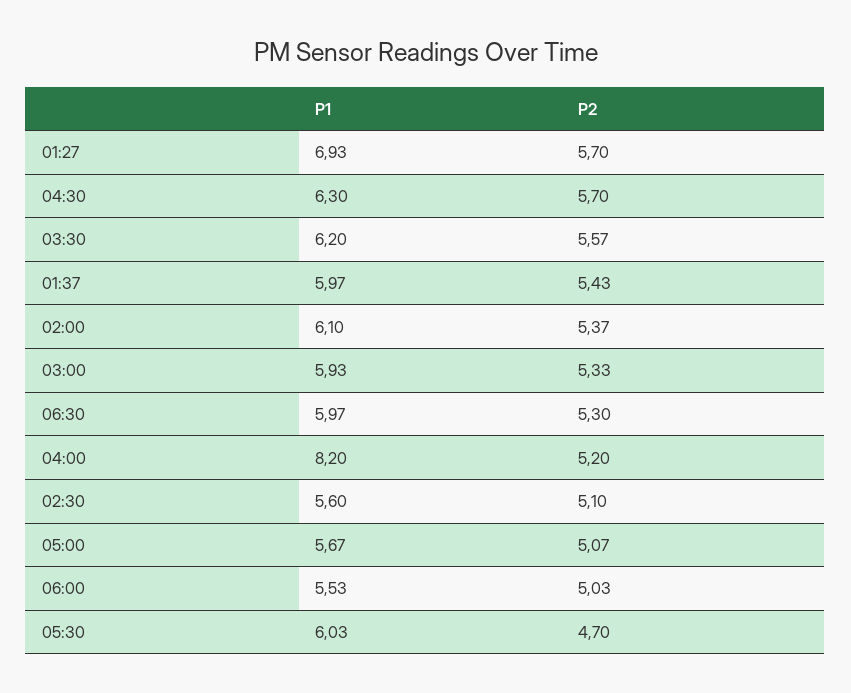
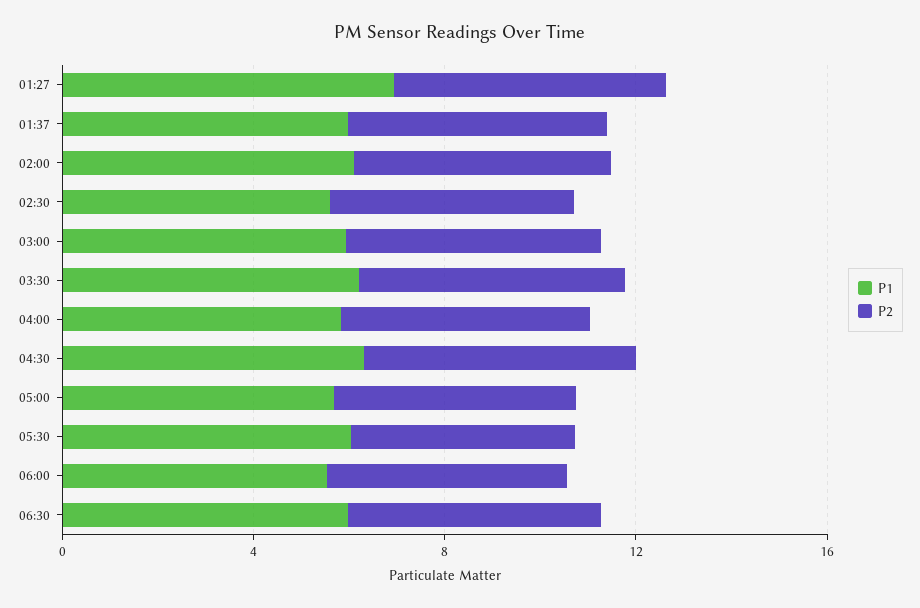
P1, 04:00: 8.2 -> 6

